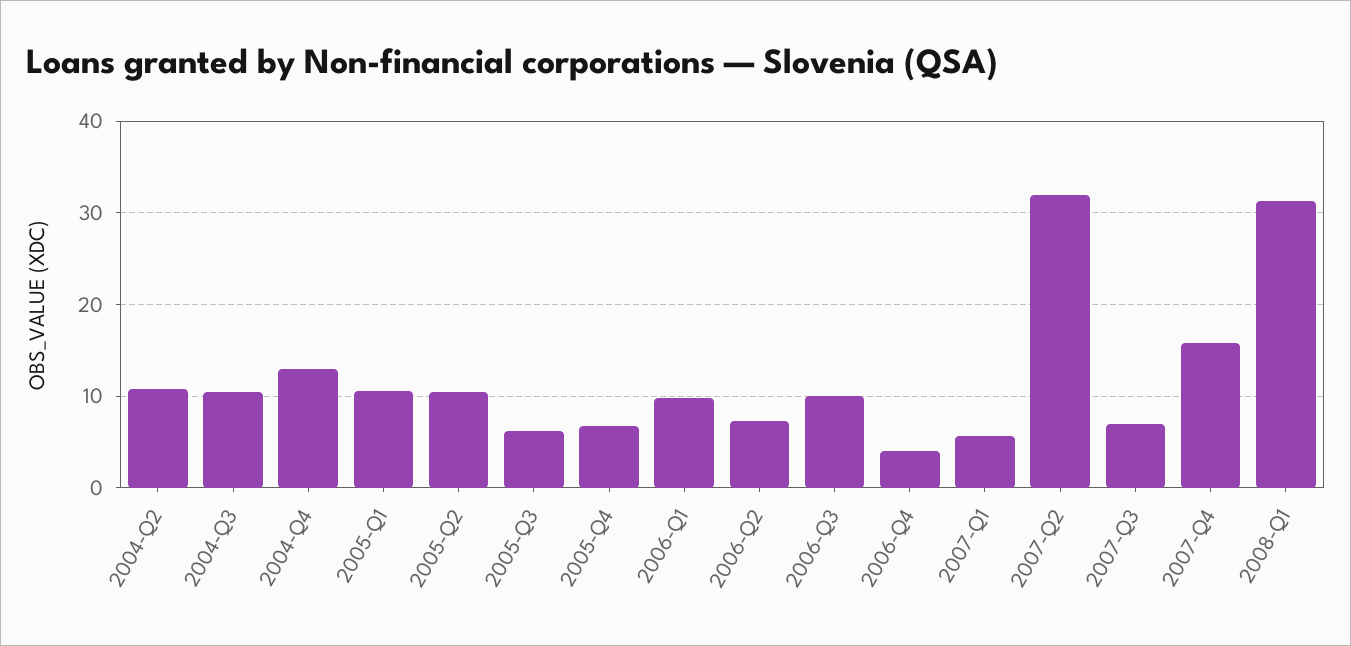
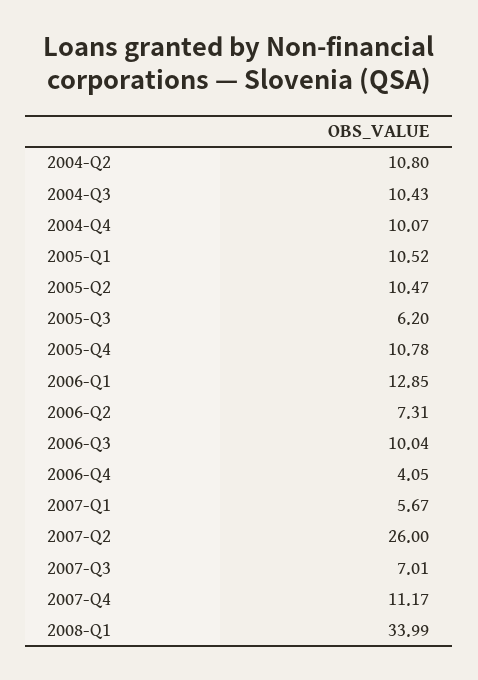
2004-Q4: 13 -> 10.07
2005-Q4: 7 -> 10.78
2006-Q1: 10 -> 12.85
2007-Q2: 32 -> 26
2007-Q4: 16 -> 11.17
2008-Q1: 31 -> 33.99

